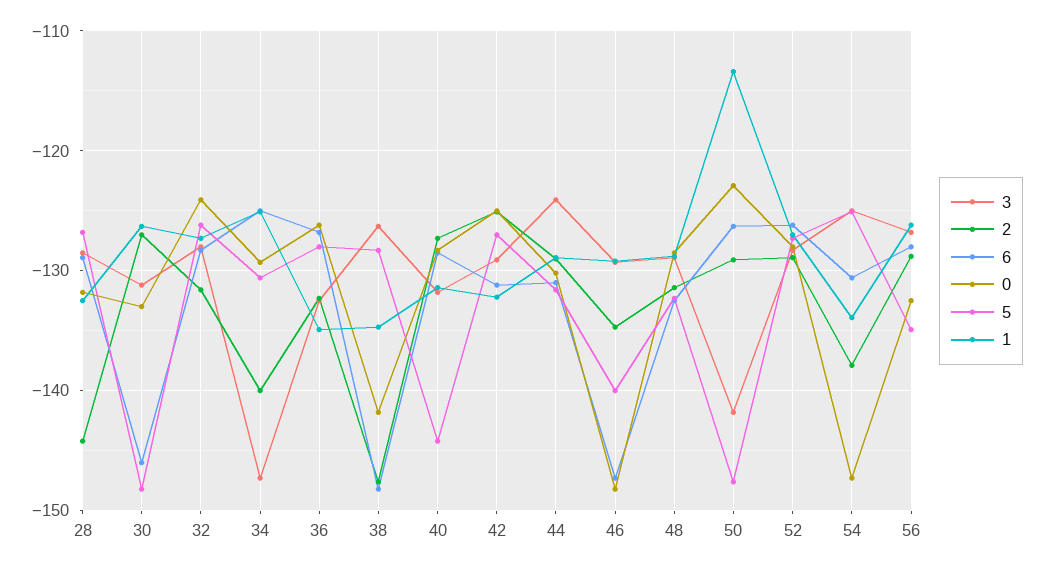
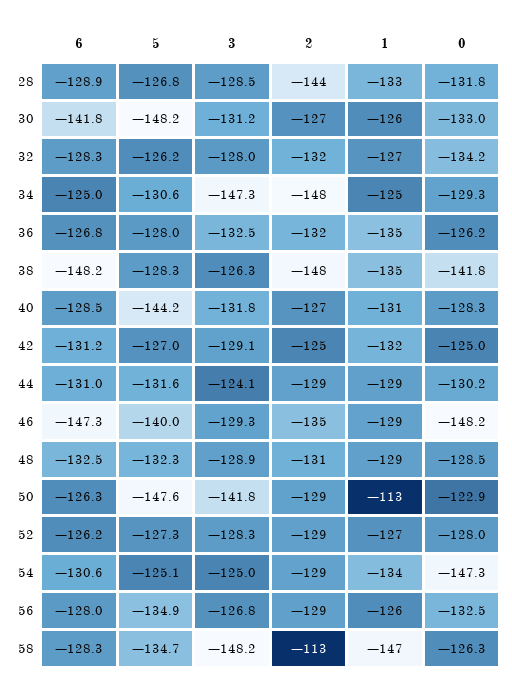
6, 30: -146 -> -141.8
0, 32: -124 -> -134.2
2, 34: -140 -> -148
2, 54: -138 -> -129
6, 58: none -> -128.3
5, 58: none -> -134.7
3, 58: none -> -148.2
2, 58: none -> -113
1, 58: none -> -147
0, 58: none -> -126.3

